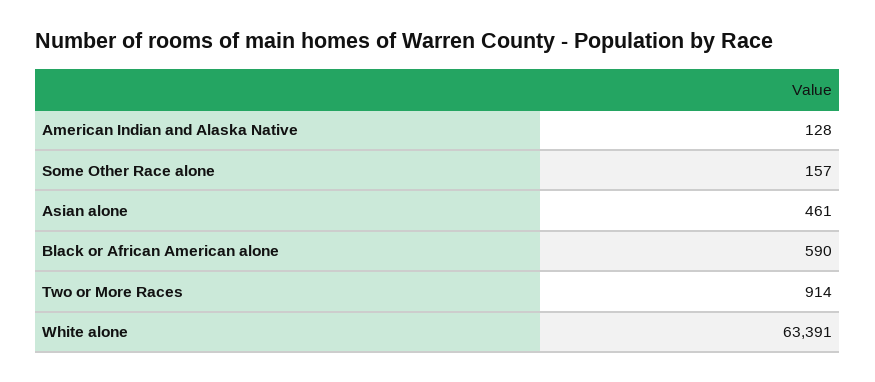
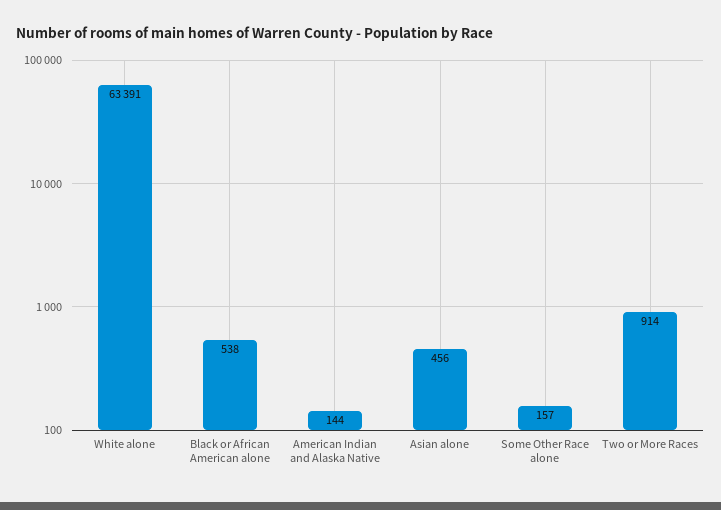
American Indian and Alaska Native: 128 -> 144
Asian alone: 461 -> 456
Black or African American alone: 590 -> 538

